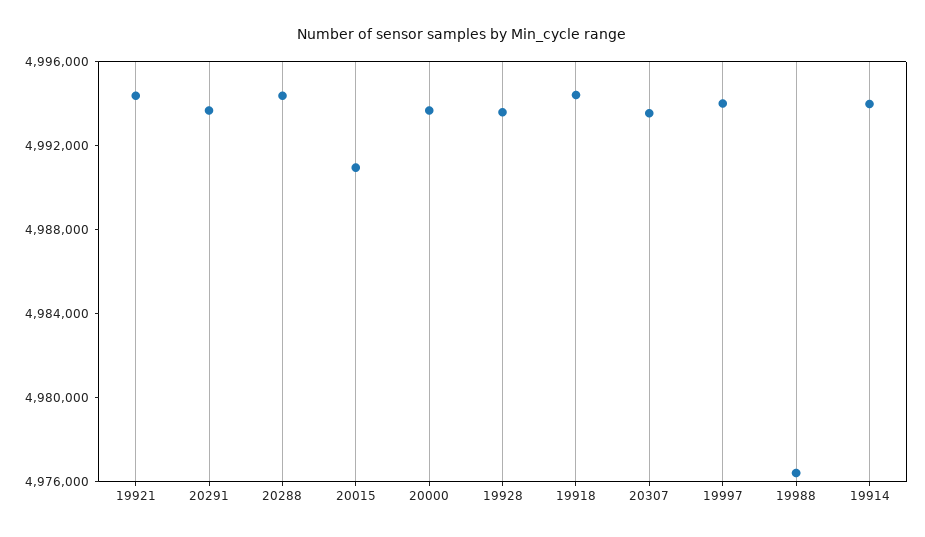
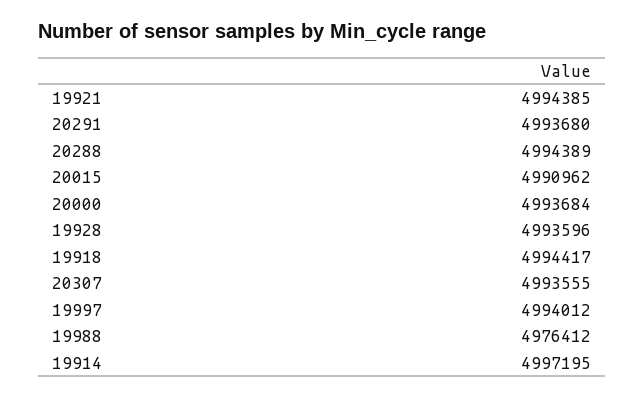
19914: 4994000 -> 4997195

